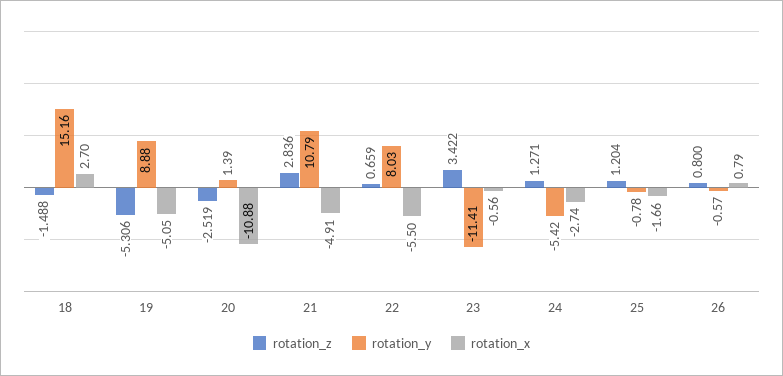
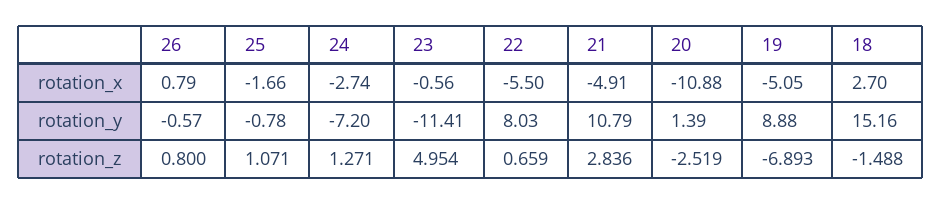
rotation_z, 19: -5.306 -> -6.893
rotation_z, 23: 3.422 -> 4.954
rotation_y, 24: -5.42 -> -7.2
rotation_z, 25: 1.204 -> 1.071

